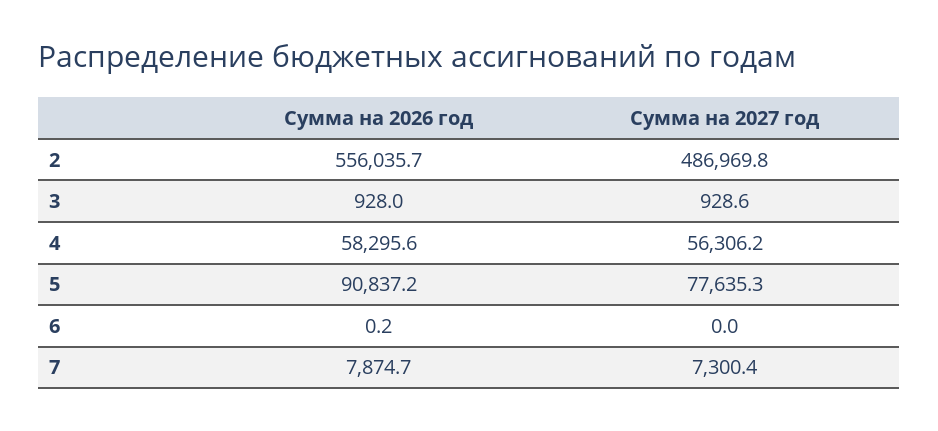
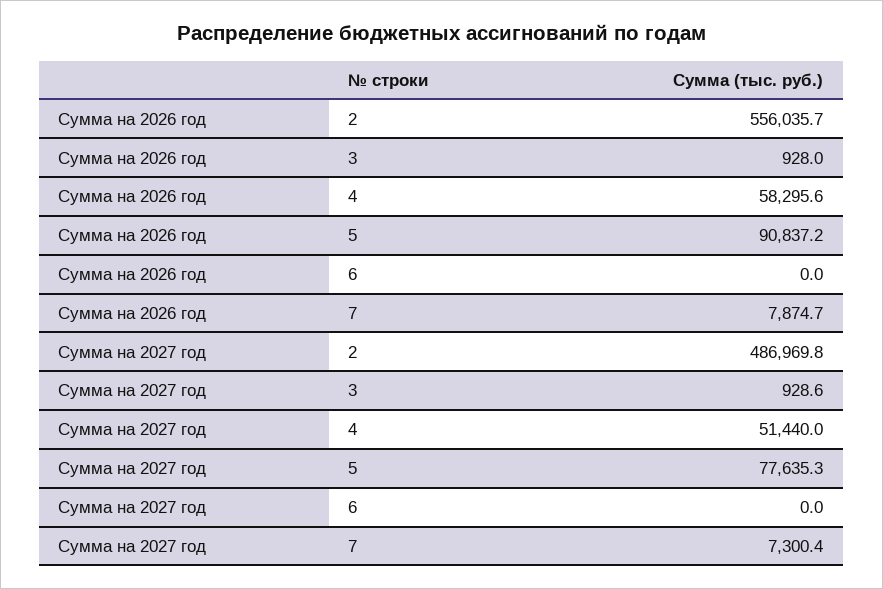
Сумма на 2027 год, 4: 56306.2 -> 51440
Сумма на 2026 год, 6: 0.2 -> 0

